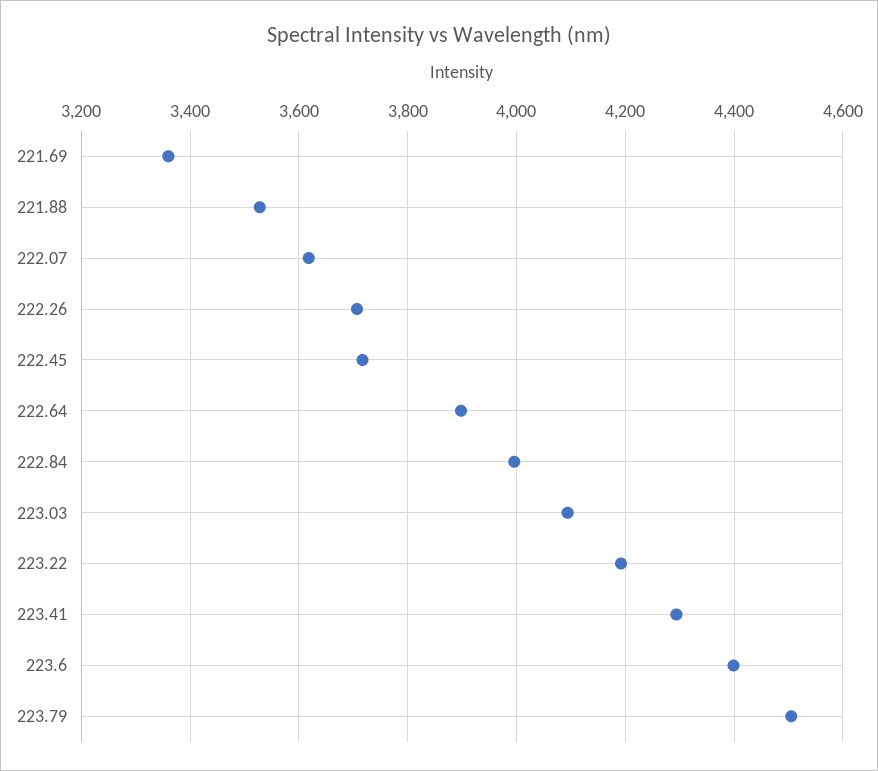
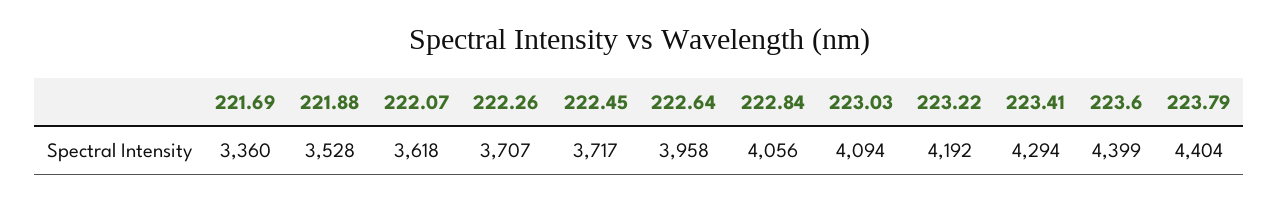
222.64: 3900 -> 3958
222.84: 4000 -> 4056
223.79: 4500 -> 4404

